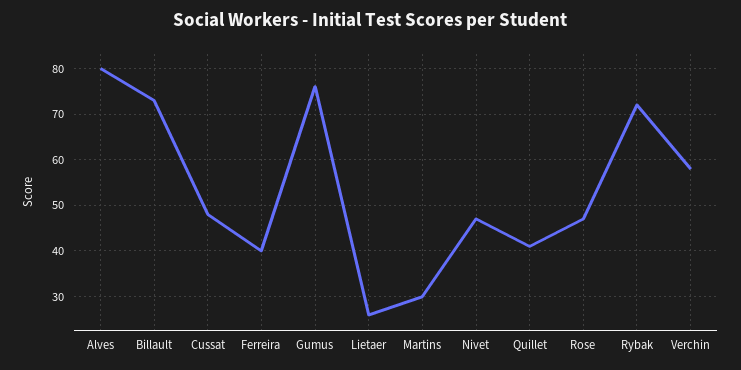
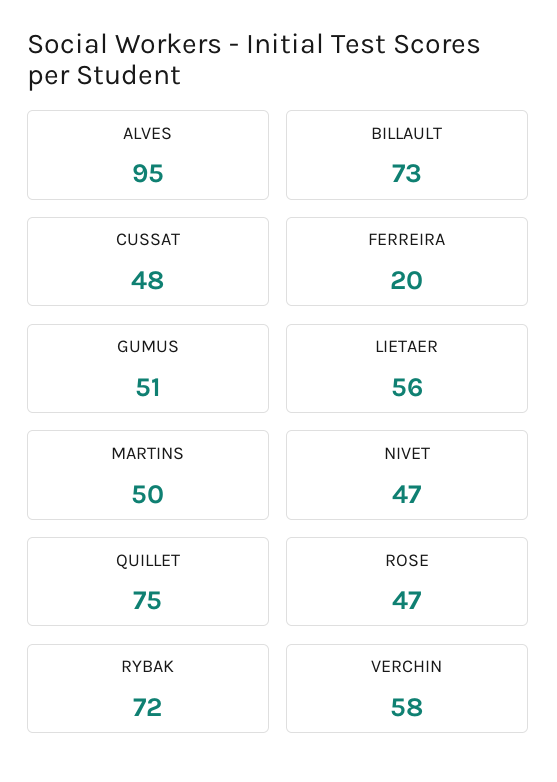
Alves: 80 -> 95
Ferreira: 40 -> 20
Gumus: 75 -> 51
Lietaer: 25 -> 56
Martins: 30 -> 50
Quillet: 40 -> 75

